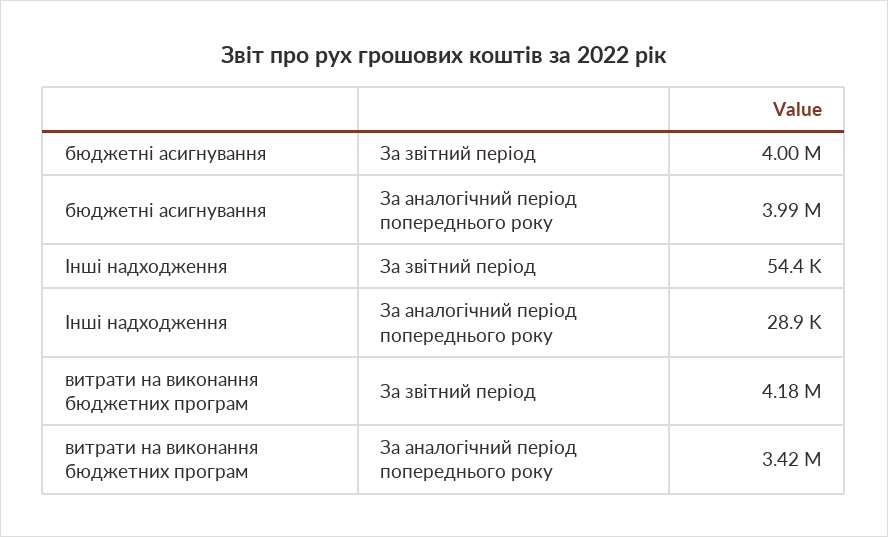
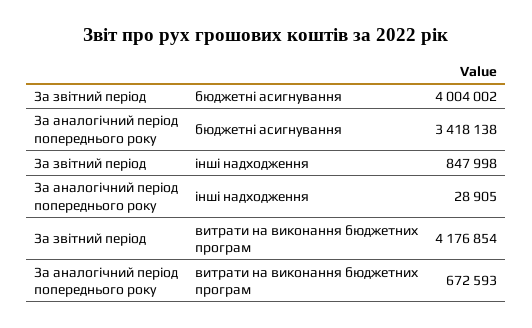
бюджетні асигнування, За аналогічний період попереднього року: 3990000 -> 3418138
Інші надходження, За звітний період: 54400 -> 847998
витрати на виконання бюджетних програм, За аналогічний період попереднього року: 3420000 -> 672593

